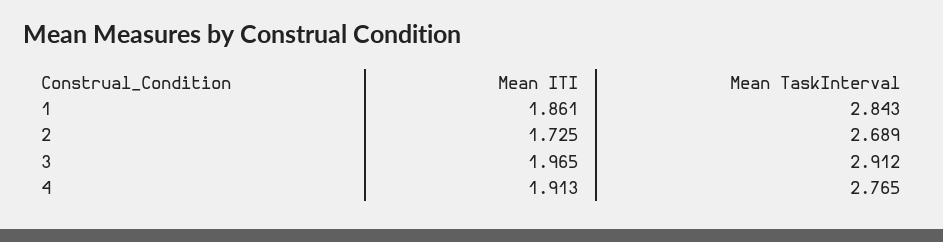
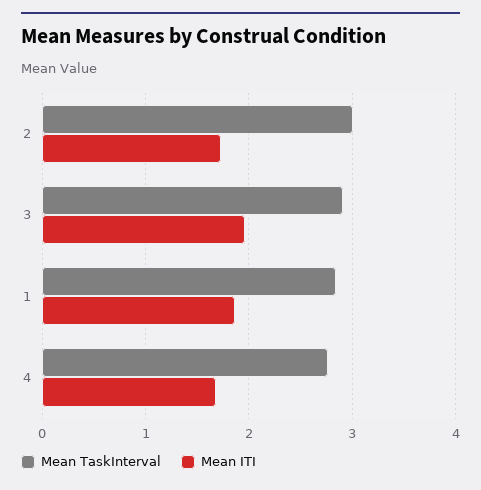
Mean TaskInterval, 2: 2.689 -> 3
Mean ITI, 4: 1.913 -> 1.7

